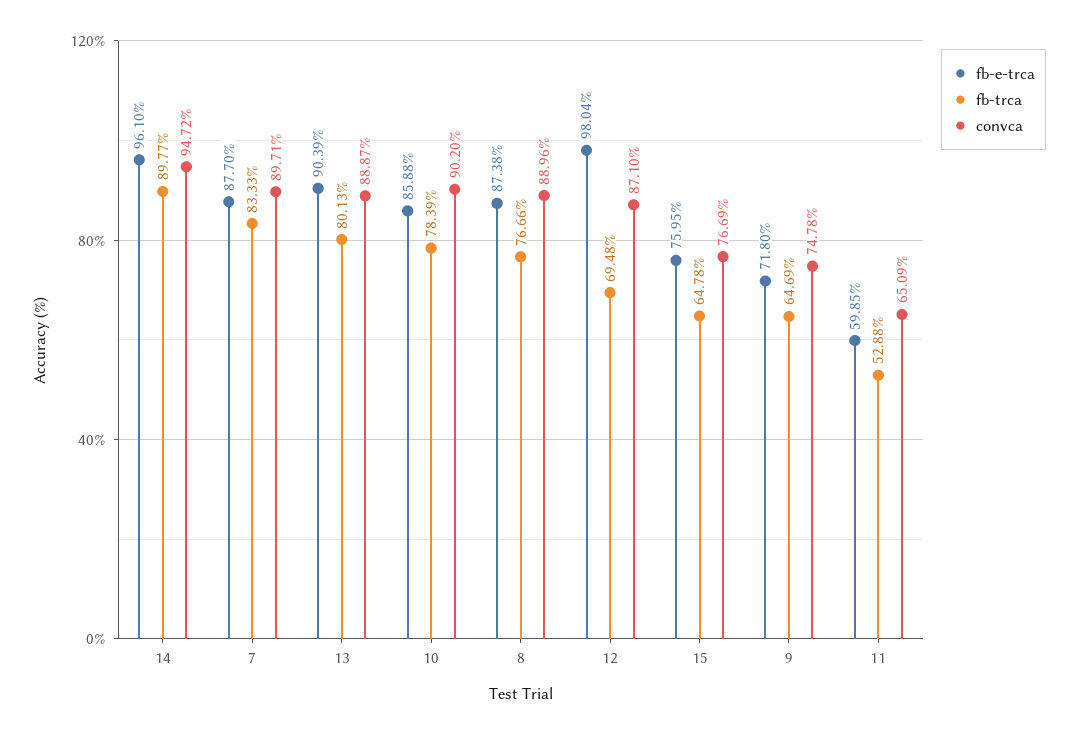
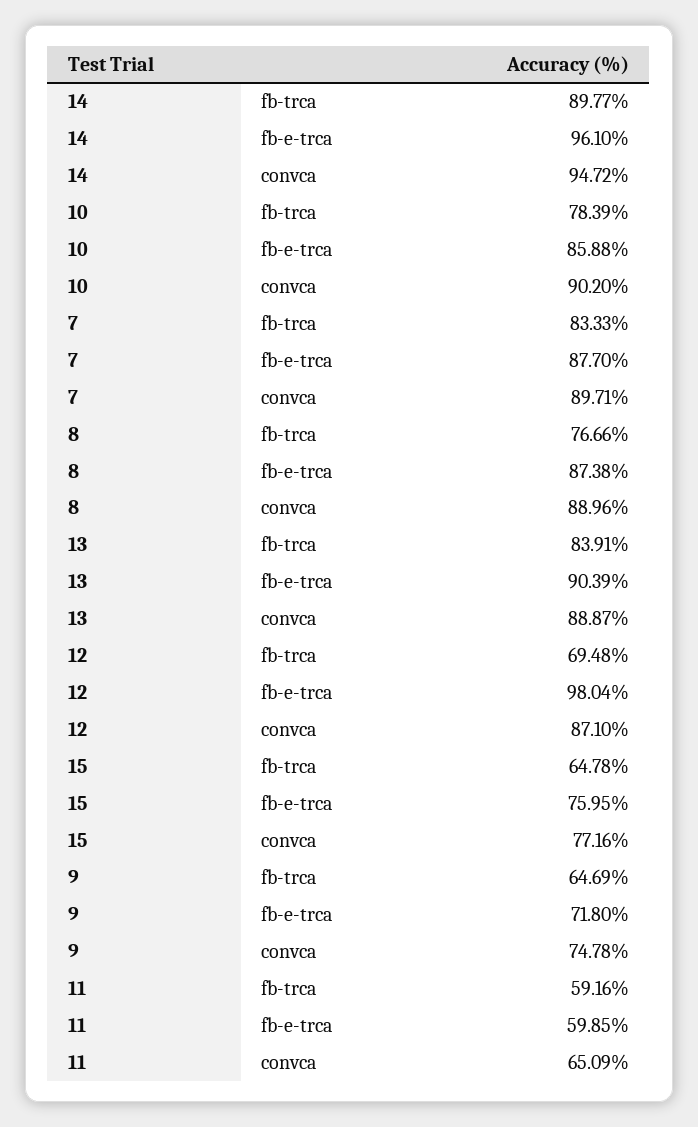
fb-trca, 13: 80.13 -> 83.91
convca, 15: 76.69 -> 77.16
fb-trca, 11: 52.88 -> 59.16

